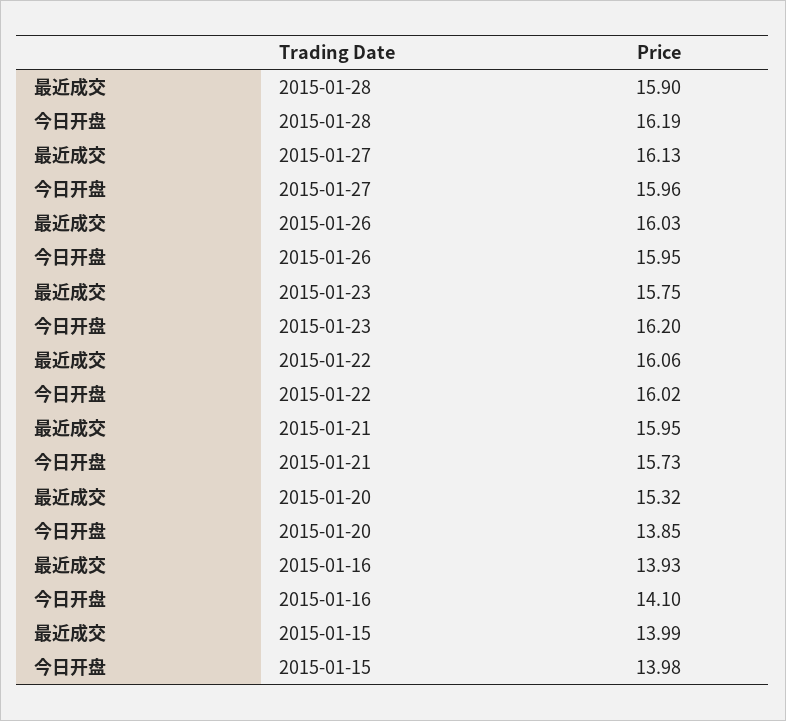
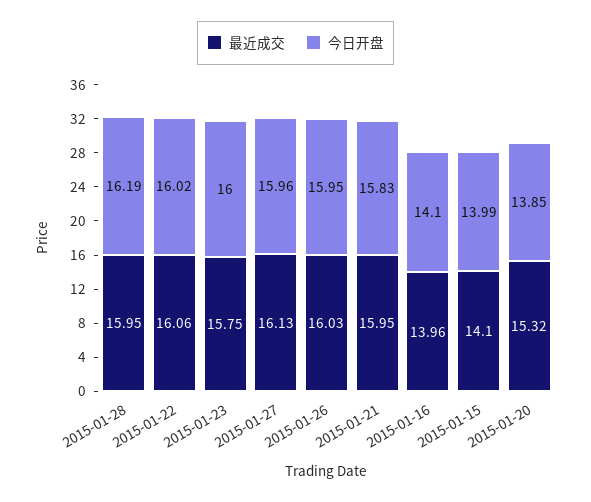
最近成交, 2015-01-28: 15.9 -> 15.95
今日开盘, 2015-01-23: 16.2 -> 16
今日开盘, 2015-01-21: 15.73 -> 15.83
最近成交, 2015-01-16: 13.93 -> 13.96
最近成交, 2015-01-15: 13.99 -> 14.1
今日开盘, 2015-01-15: 13.98 -> 13.99

